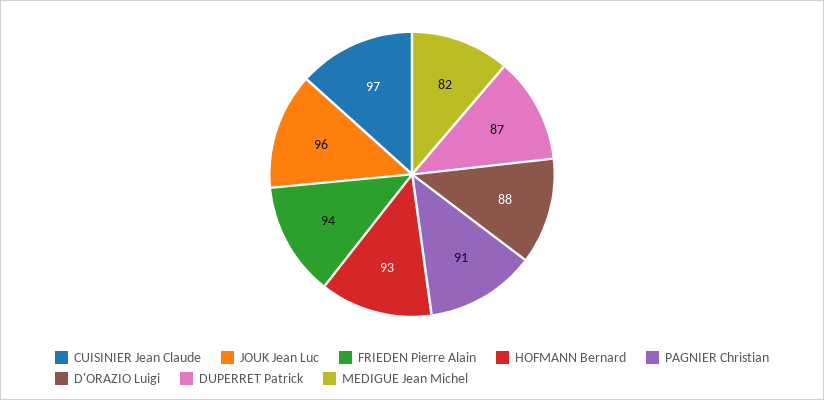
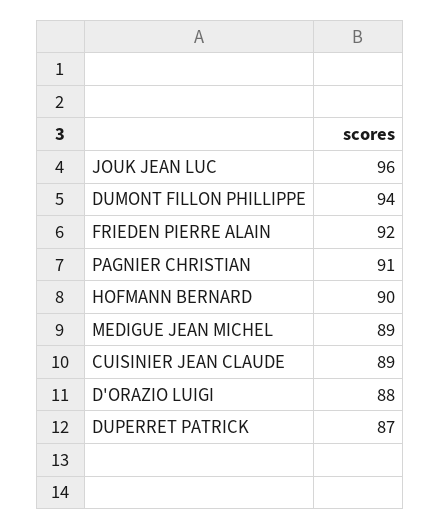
CUISINIER Jean Claude: 97 -> 89
FRIEDEN Pierre Alain: 94 -> 92
HOFMANN Bernard: 93 -> 90
MEDIGUE Jean Michel: 82 -> 89
DUMONT FILLON PHILLIPPE: none -> 94

